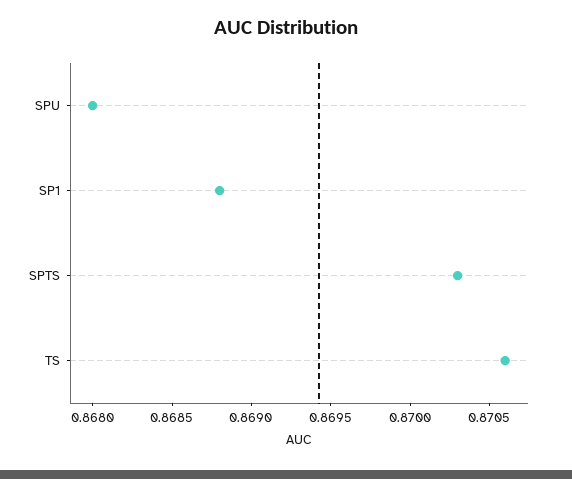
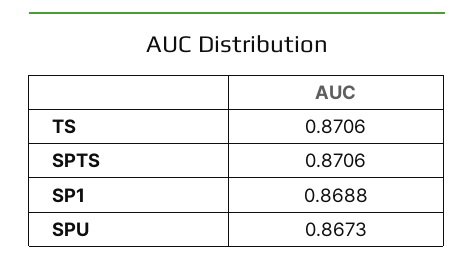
SPU: 0.868 -> 0.8673
SPTS: 0.8703 -> 0.8706

